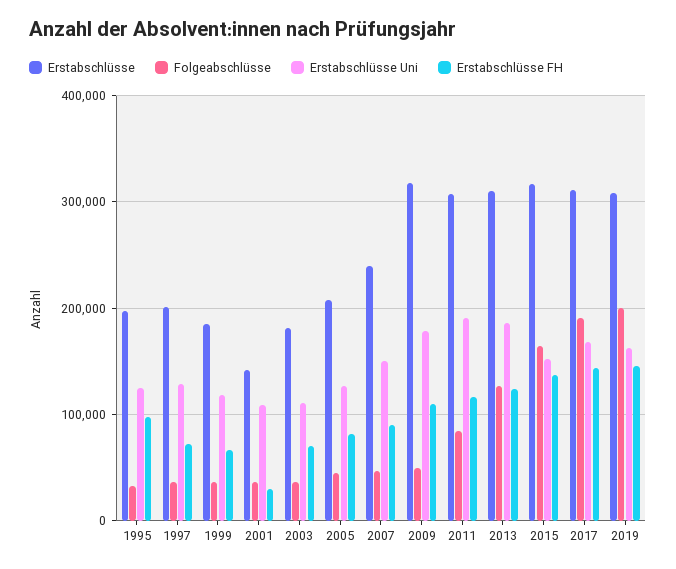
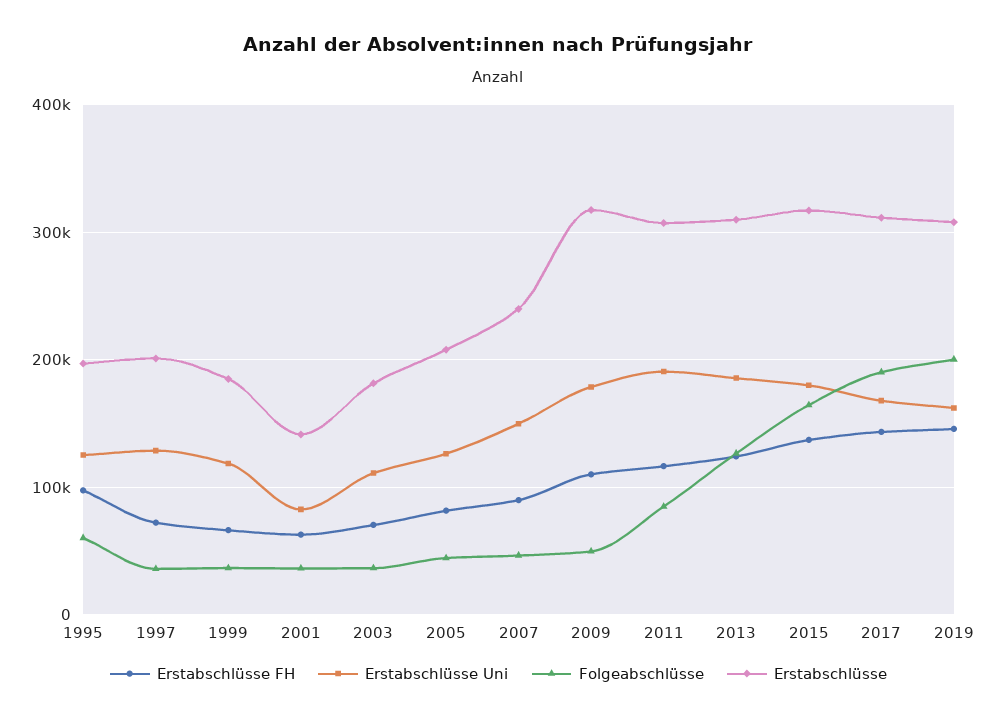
Folgeabschlüsse, 1995: 30000 -> 60000
Erstabschlüsse Uni, 2001: 110000 -> 80000
Erstabschlüsse FH, 2001: 30000 -> 60000
Erstabschlüsse Uni, 2015: 150000 -> 180000

